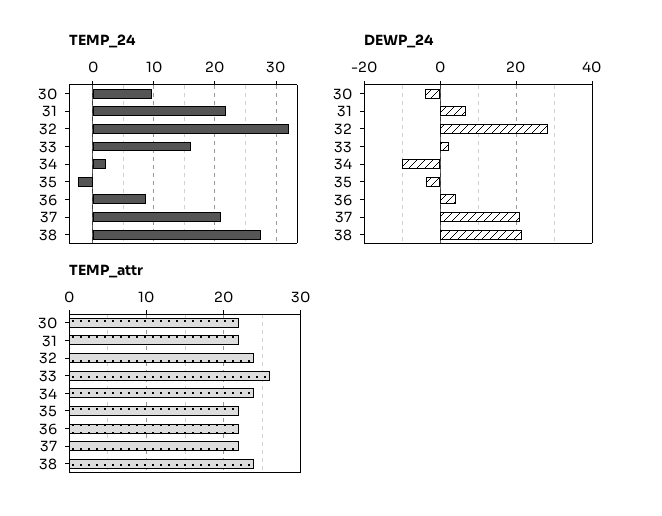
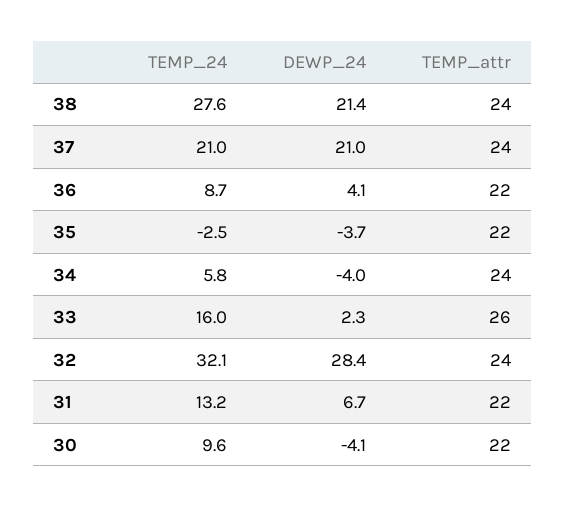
TEMP_24, 31: 22 -> 13.2
TEMP_24, 34: 2 -> 5.8
DEWP_24, 34: -10 -> -4
TEMP_attr, 37: 22 -> 24

